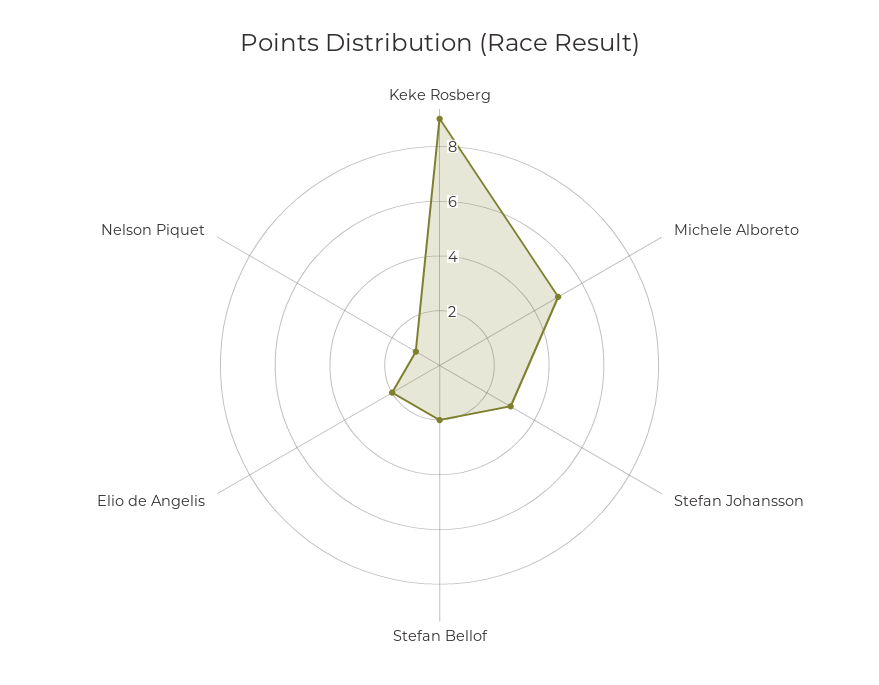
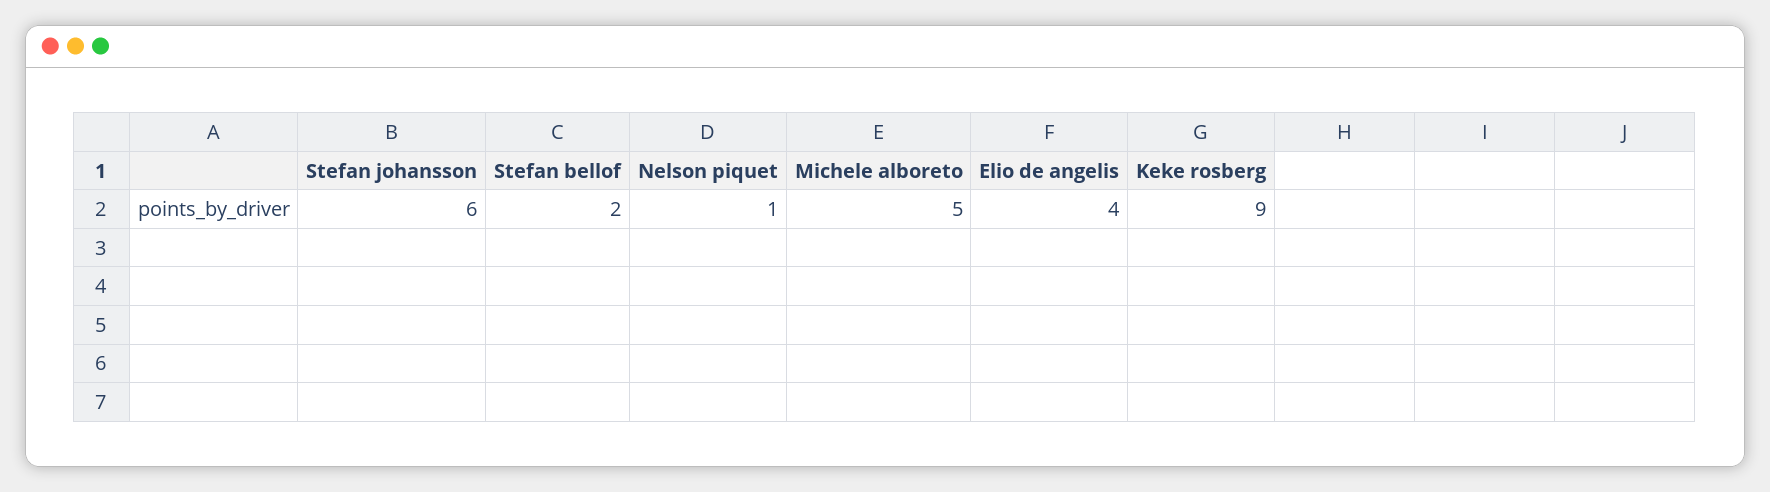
Stefan Johansson: 3 -> 6
Elio de Angelis: 2 -> 4

